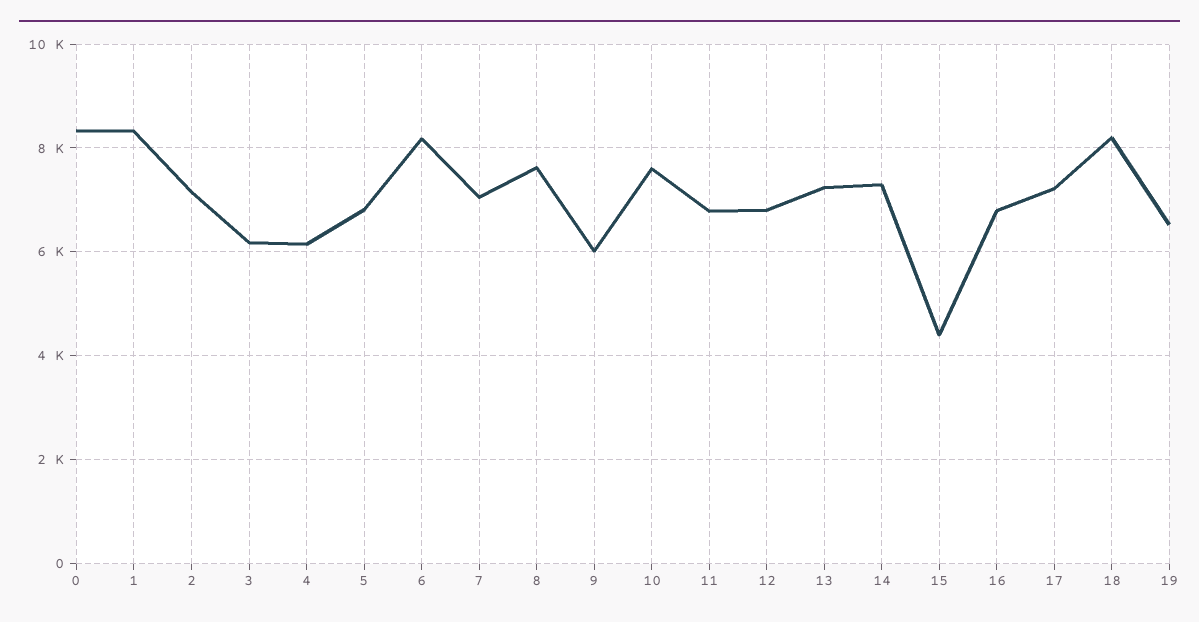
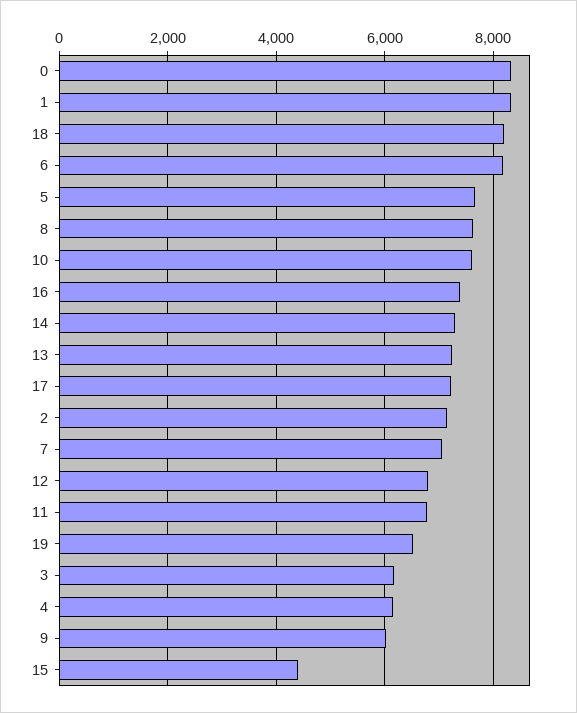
5: 6800 -> 7600
16: 6800 -> 7400

